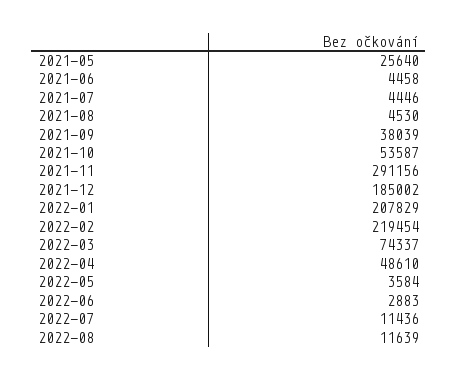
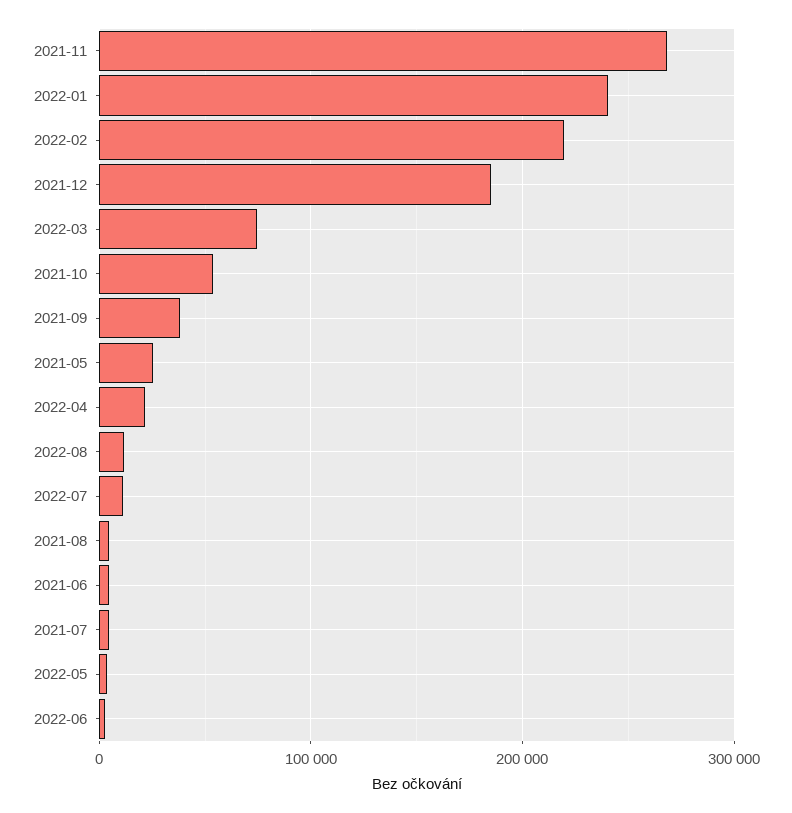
2021-11: 291156 -> 270000
2022-01: 207829 -> 240000
2022-04: 48610 -> 20000

